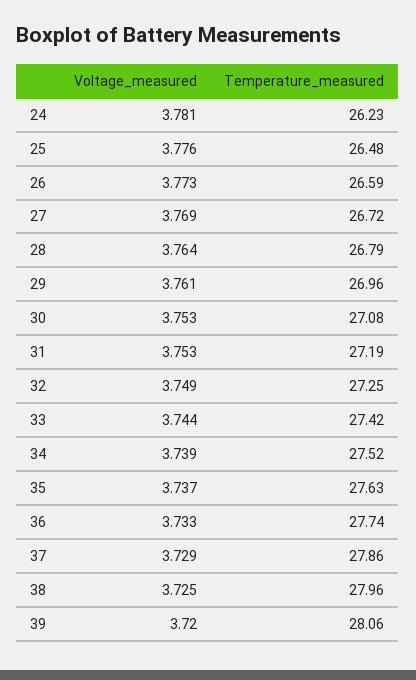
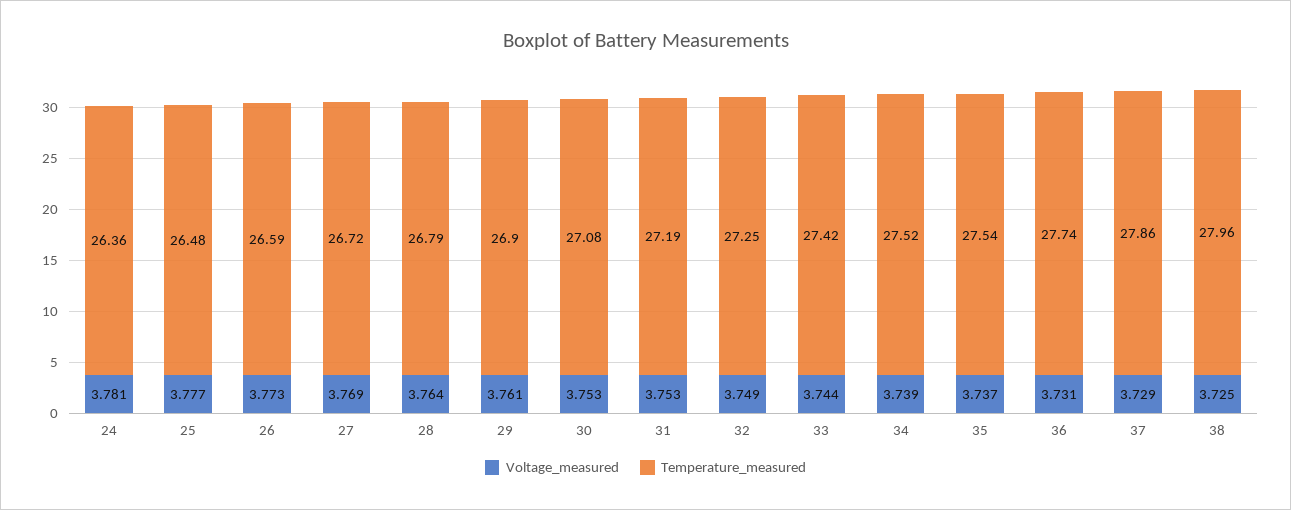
Temperature_measured, 24: 26.23 -> 26.36
Voltage_measured, 25: 3.776 -> 3.777
Temperature_measured, 29: 26.96 -> 26.9
Temperature_measured, 35: 27.63 -> 27.54
Voltage_measured, 36: 3.733 -> 3.731
Voltage_measured, 39: 3.72 -> none
Temperature_measured, 39: 28.06 -> none

